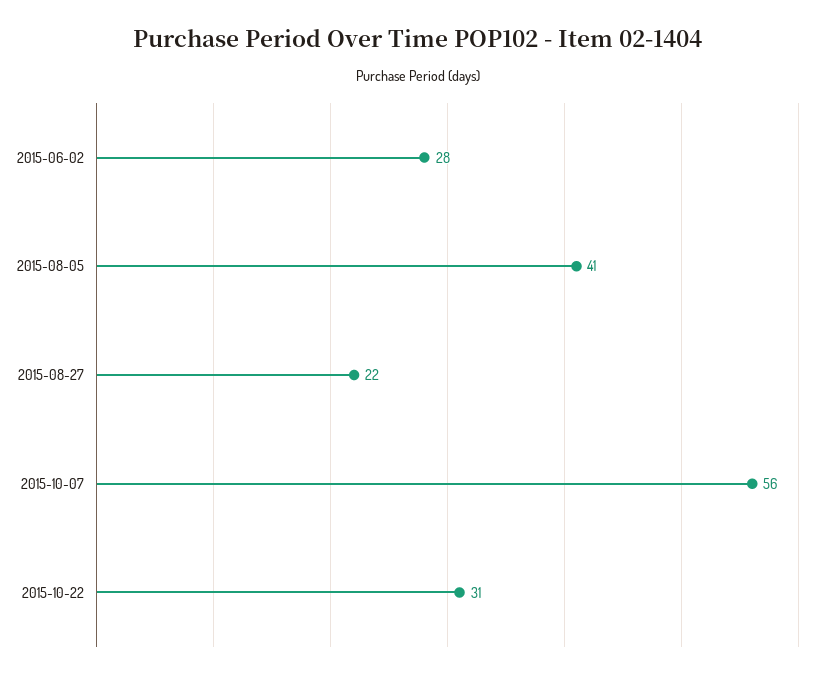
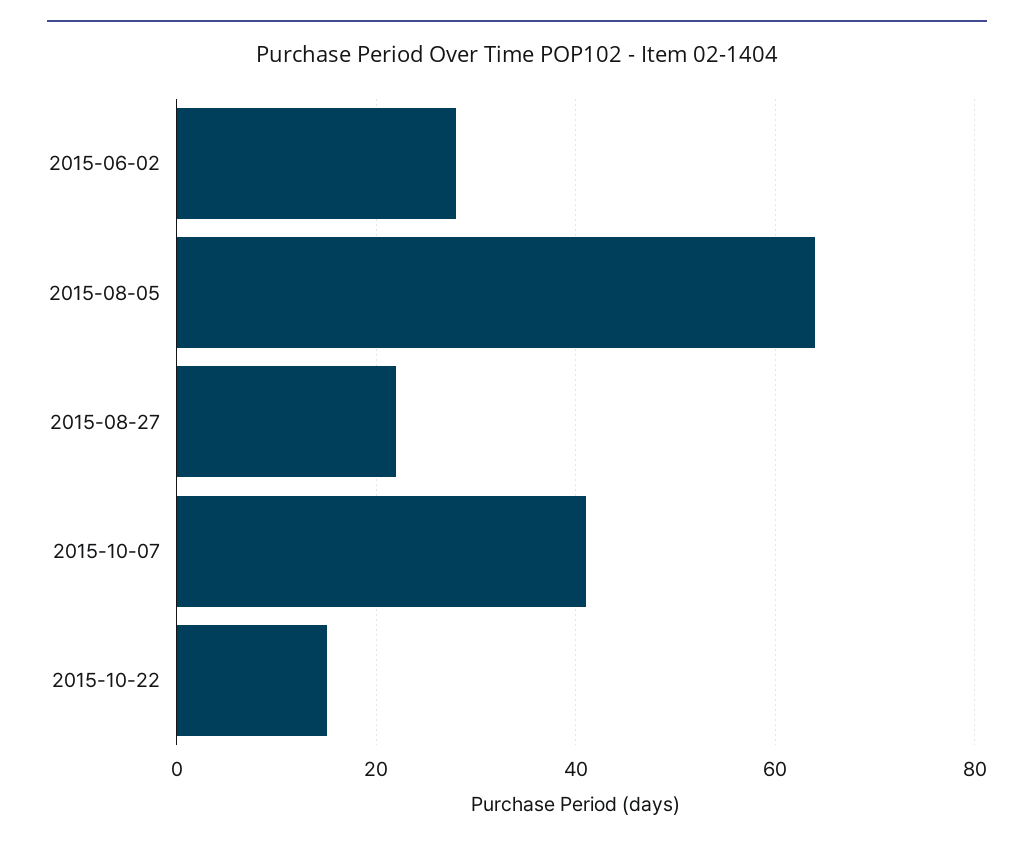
2015-08-05: 41 -> 65
2015-10-07: 56 -> 40
2015-10-22: 31 -> 15

